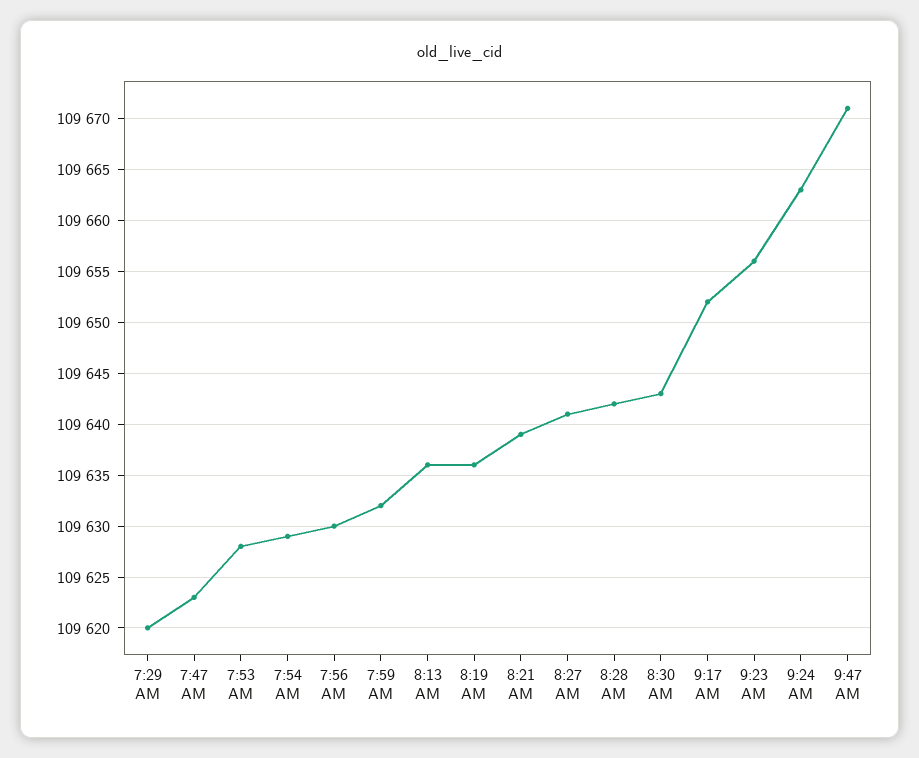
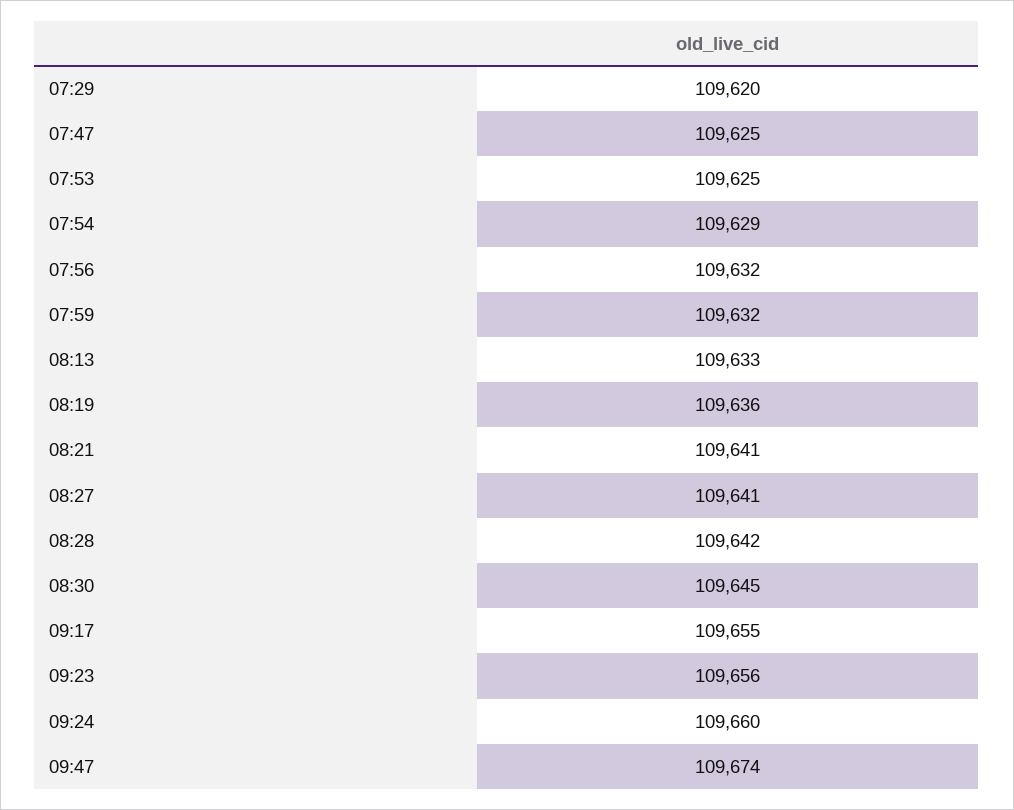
7:47 AM: 109623 -> 109625
7:53 AM: 109628 -> 109625
7:56 AM: 109630 -> 109632
8:13 AM: 109636 -> 109633
8:21 AM: 109639 -> 109641
8:30 AM: 109643 -> 109645
9:17 AM: 109652 -> 109655
9:24 AM: 109663 -> 109660
9:47 AM: 109671 -> 109674

